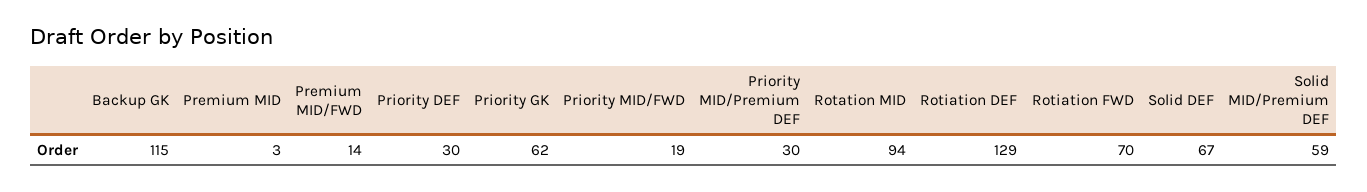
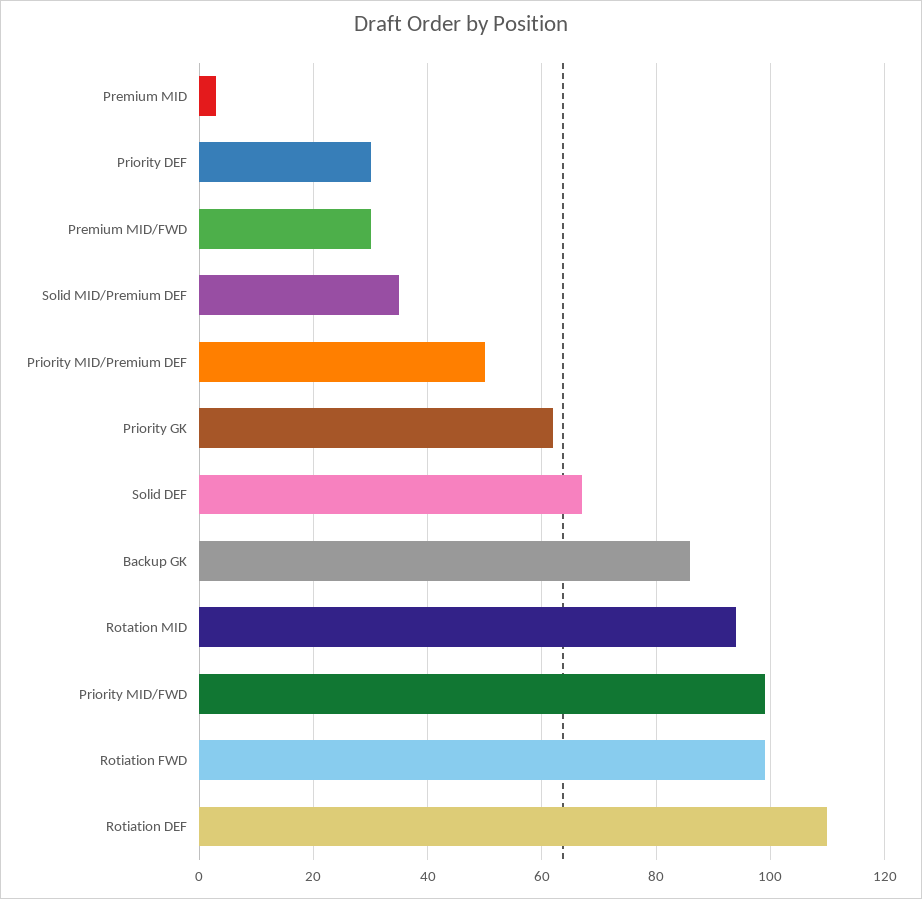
Backup GK: 115 -> 85
Premium MID/FWD: 14 -> 30
Priority MID/FWD: 19 -> 100
Priority MID/Premium DEF: 30 -> 50
Rotiation DEF: 129 -> 110
Rotiation FWD: 70 -> 100
Solid MID/Premium DEF: 59 -> 35

